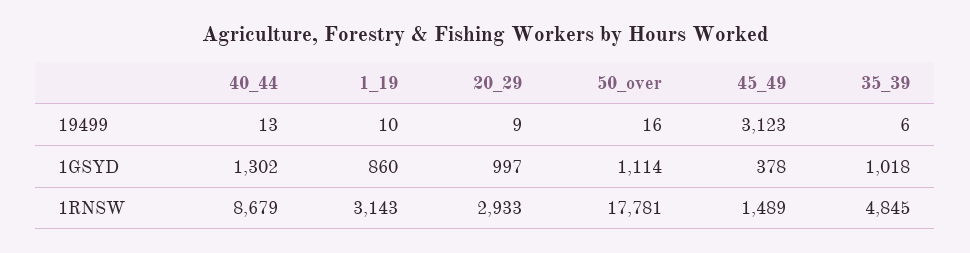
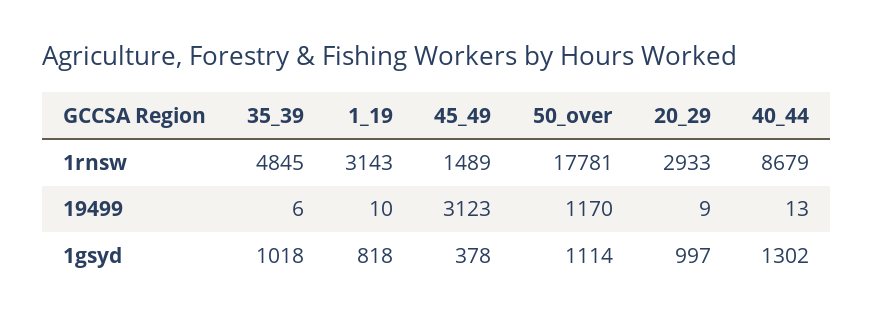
50_over, 19499: 16 -> 1170
1_19, 1GSYD: 860 -> 818

